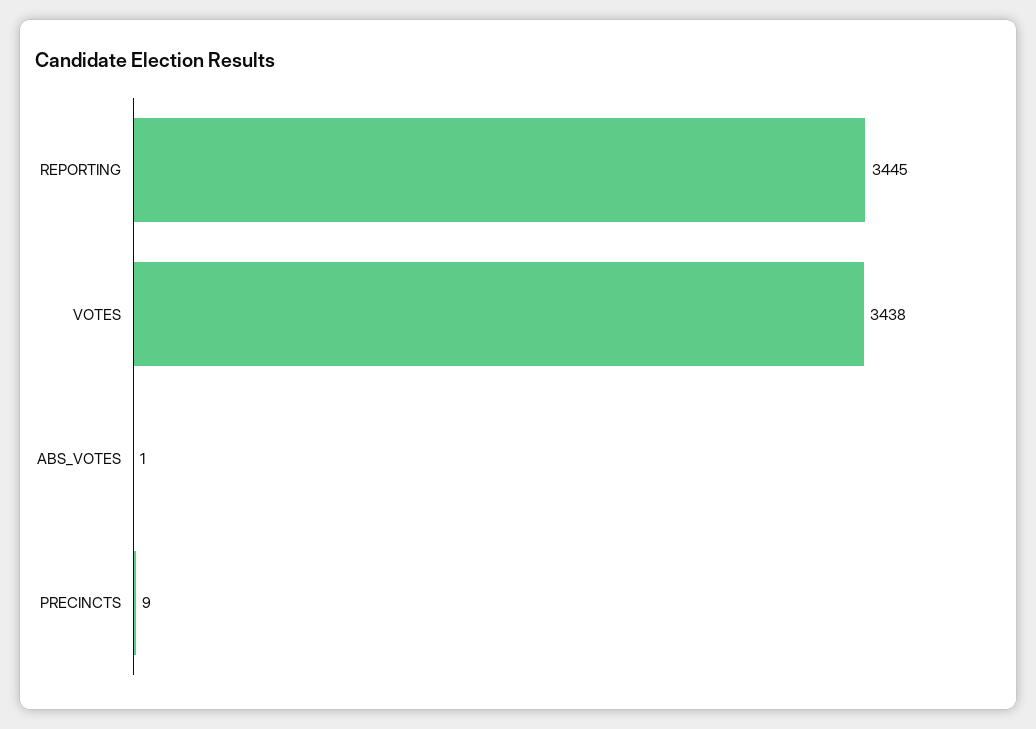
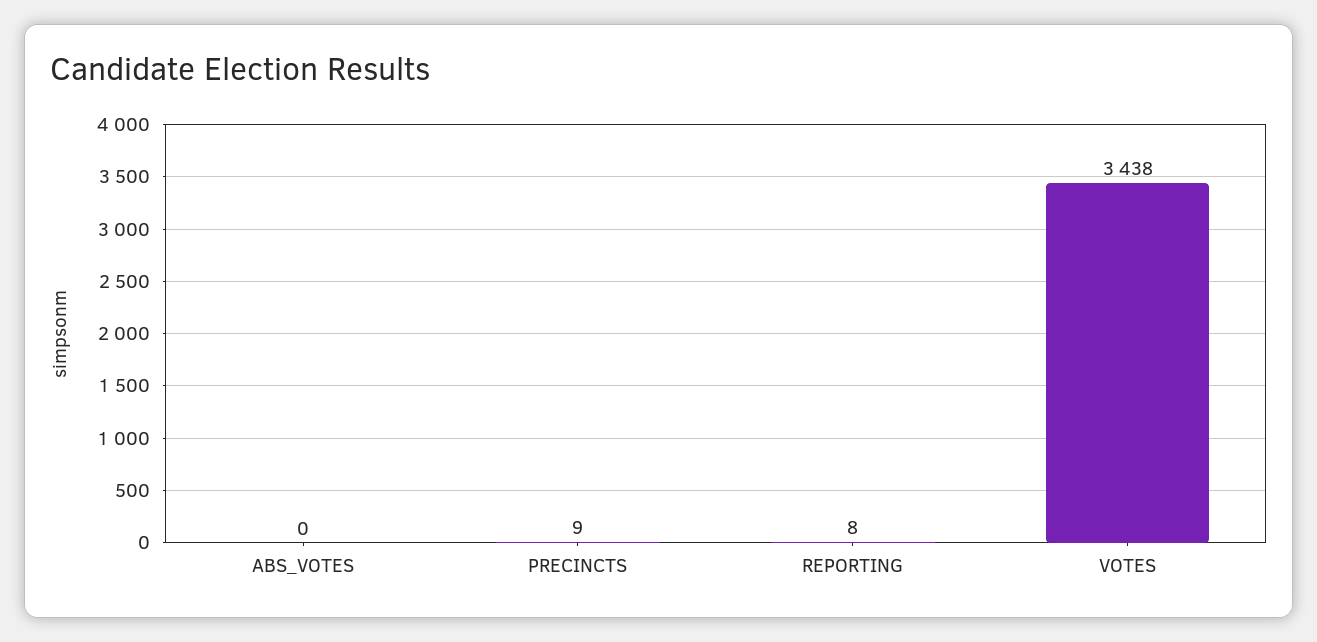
REPORTING: 3445 -> 8
ABS_VOTES: 1 -> 0

